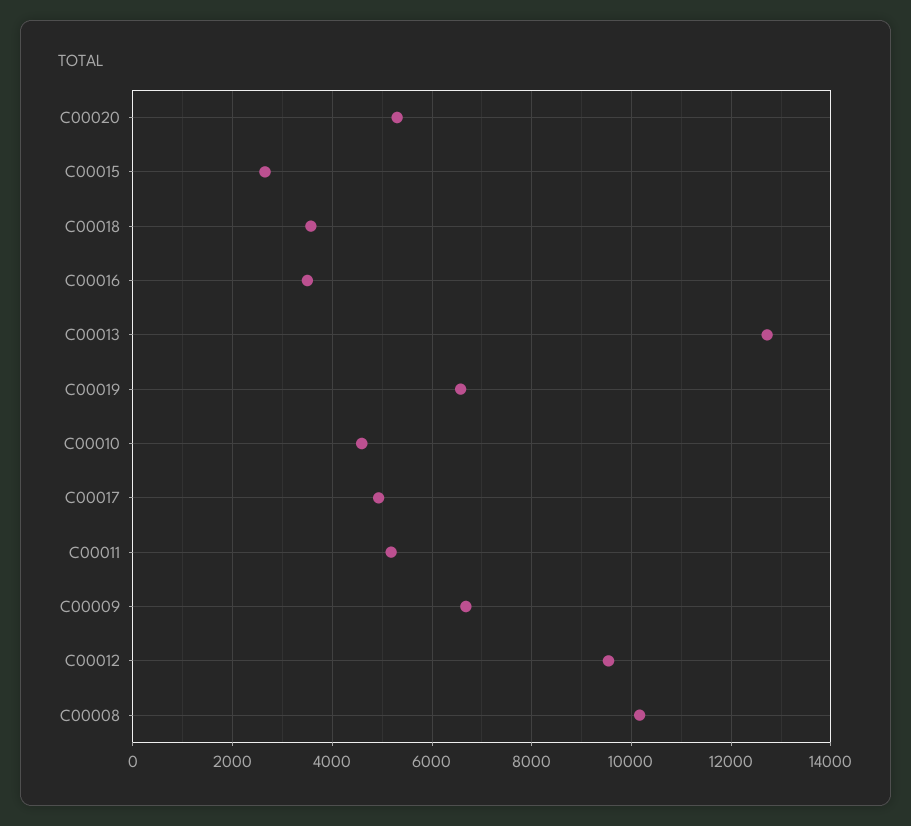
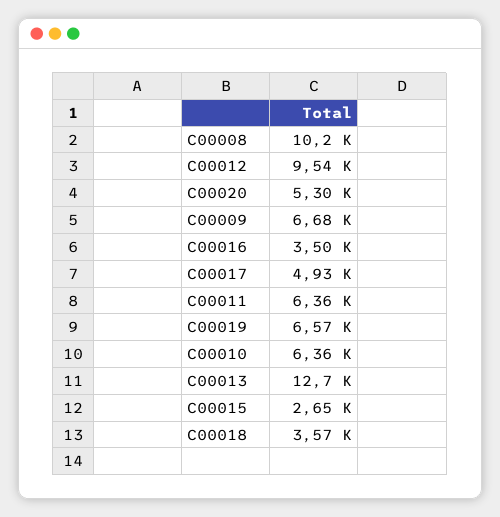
C00010: 4600 -> 6360
C00011: 5200 -> 6360

